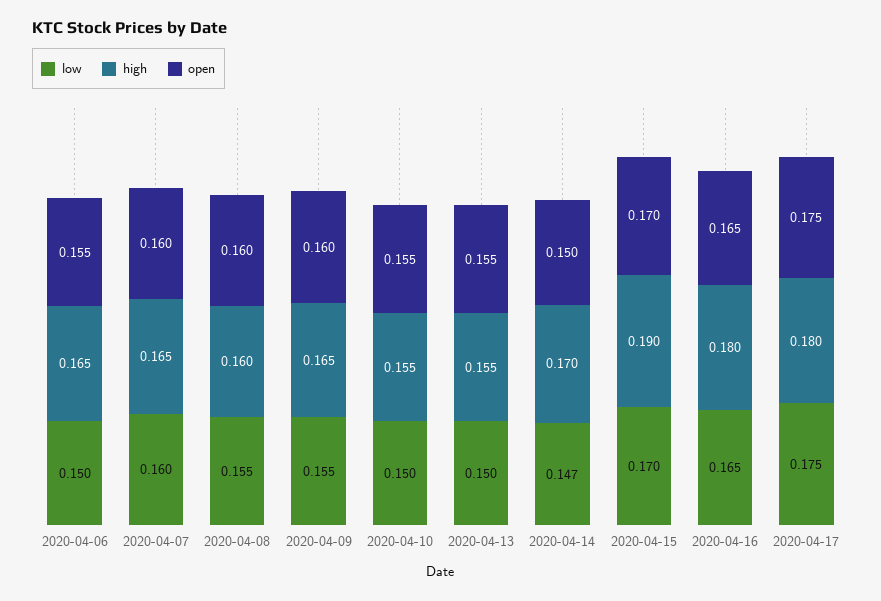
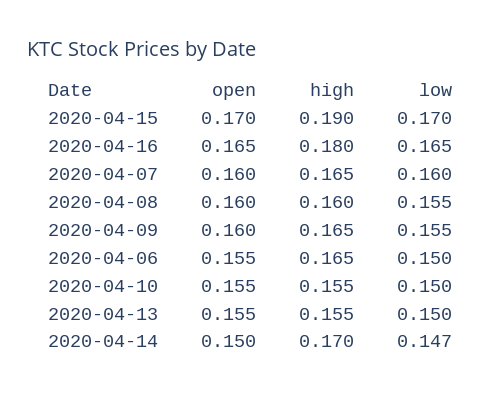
low, 2020-04-17: 0.175 -> none
high, 2020-04-17: 0.18 -> none
open, 2020-04-17: 0.175 -> none

